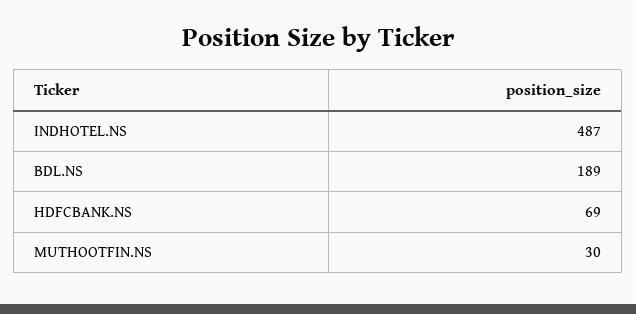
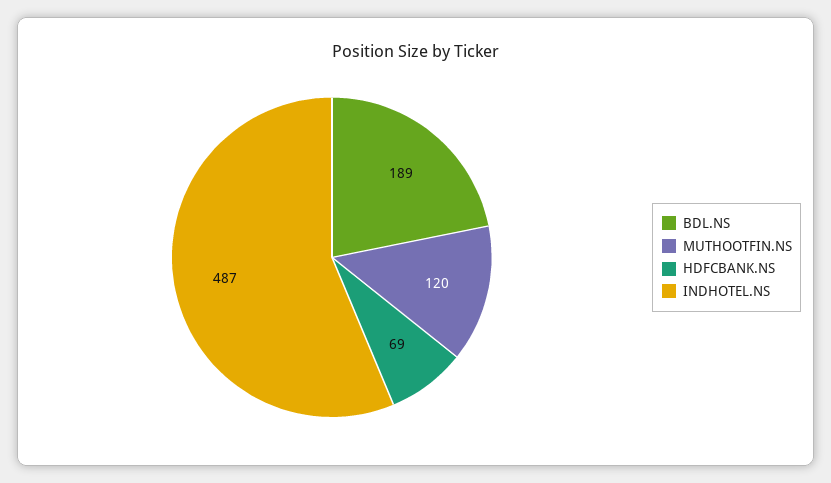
MUTHOOTFIN.NS: 30 -> 120

